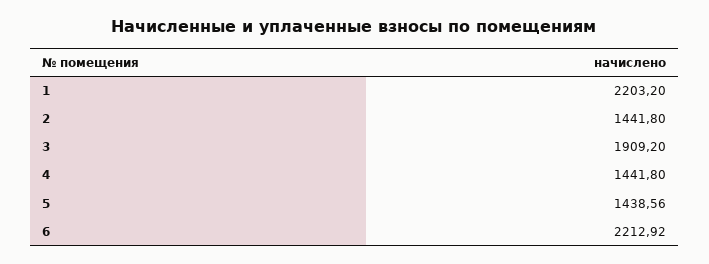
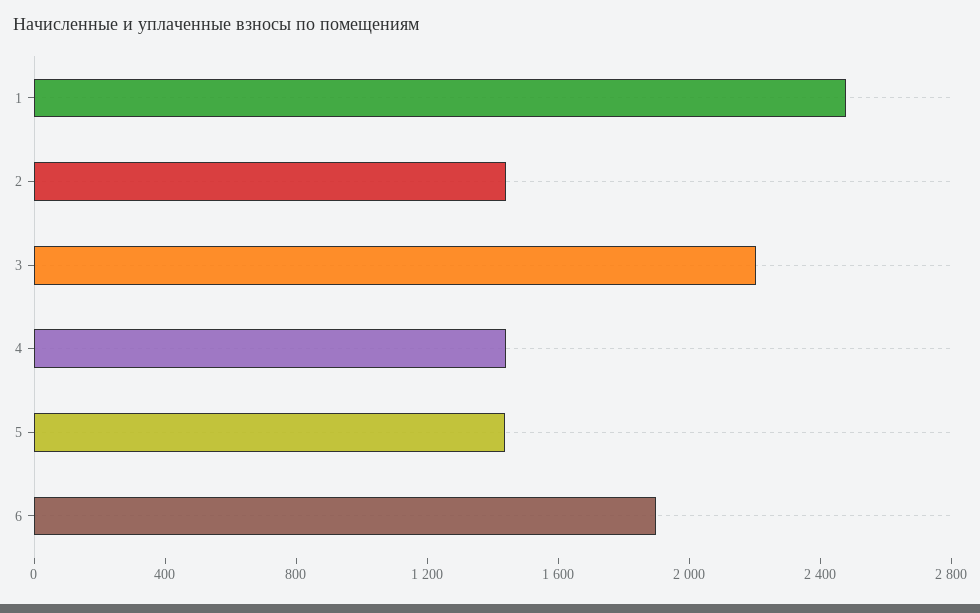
1: 2203.2 -> 2500
3: 1909.2 -> 2200
6: 2212.92 -> 1900

